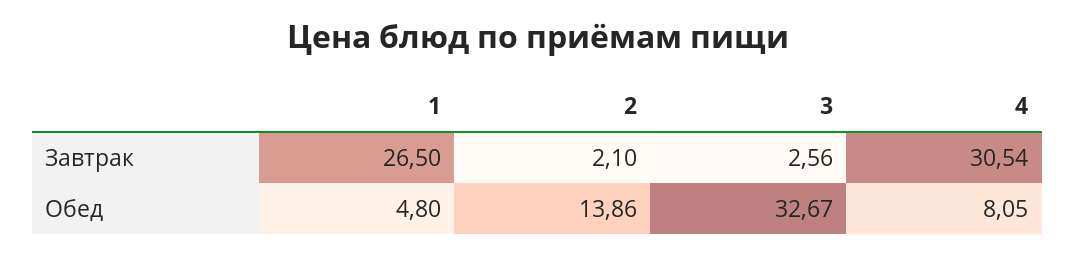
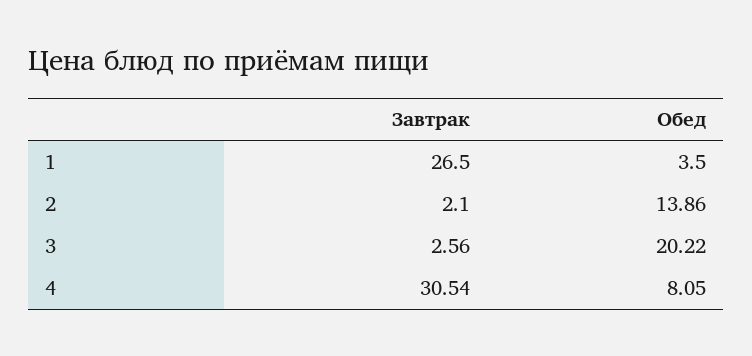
1, Обед: 4.8 -> 3.5
3, Обед: 32.67 -> 20.22

